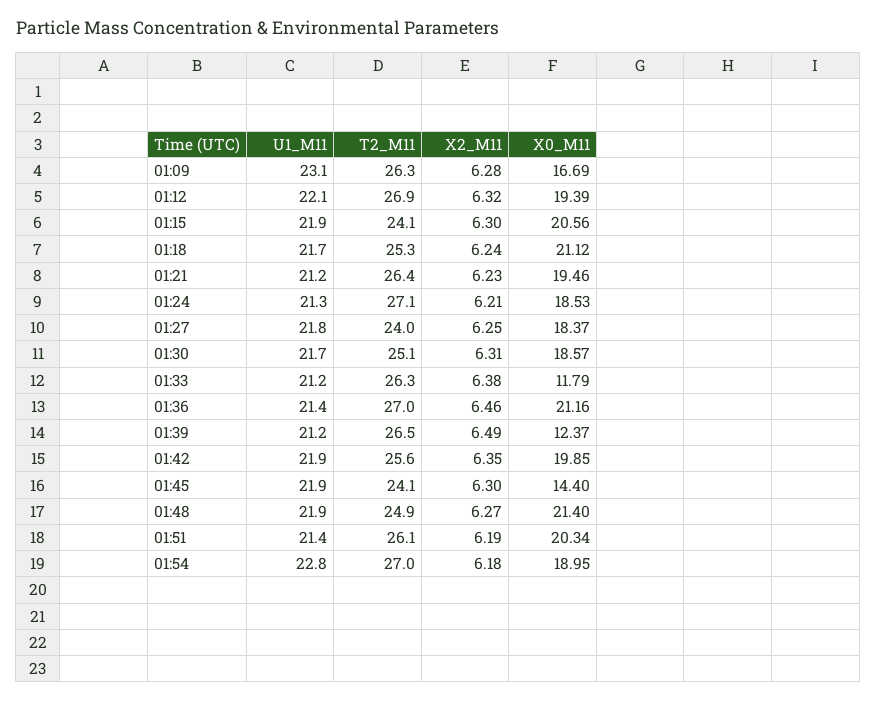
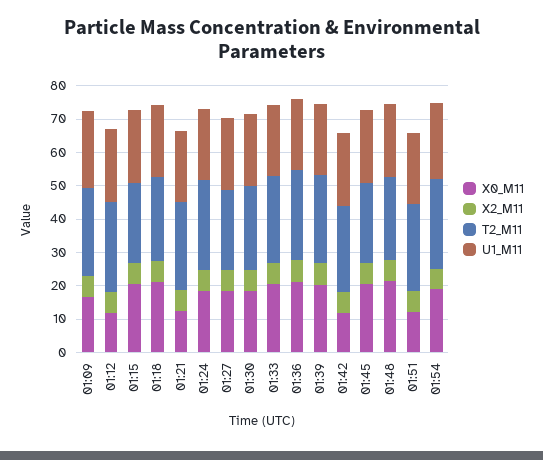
X0_M11, 01:12: 19.39 -> 12.5
X0_M11, 01:21: 19.46 -> 12.5
X0_M11, 01:33: 11.79 -> 20
X0_M11, 01:39: 12.37 -> 20
X0_M11, 01:42: 19.85 -> 12.5
X0_M11, 01:45: 14.4 -> 20
X0_M11, 01:51: 20.34 -> 12.5

